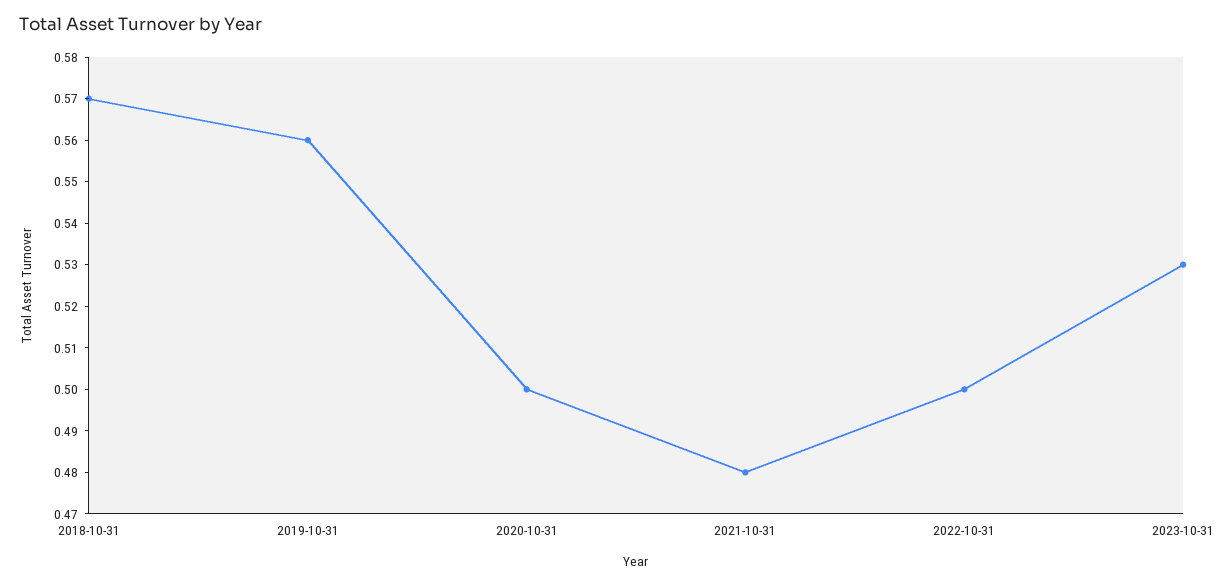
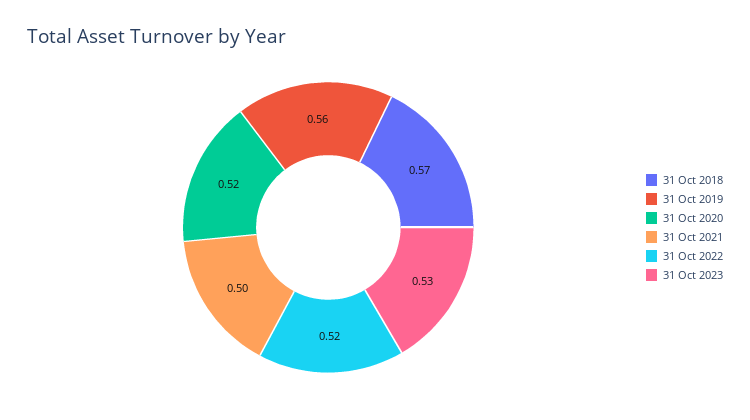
2020-10-31: 0.5 -> 0.52
2021-10-31: 0.48 -> 0.5
2022-10-31: 0.5 -> 0.52

